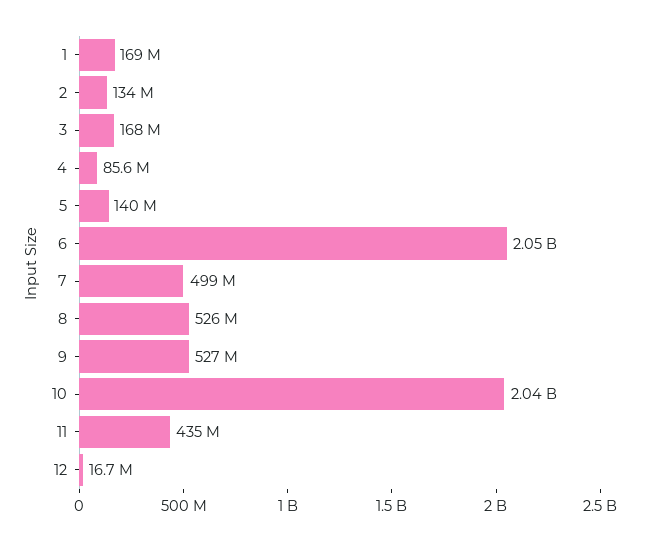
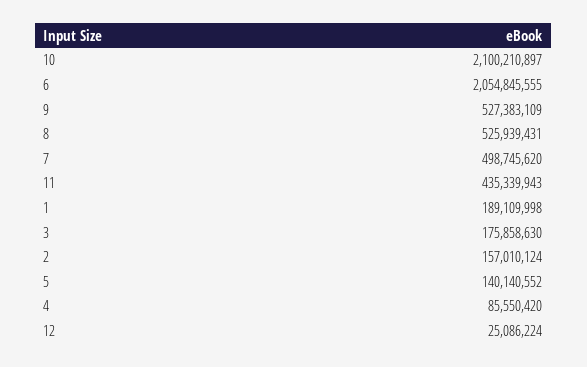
1: 169000000 -> 189109998
2: 134000000 -> 157010124
3: 168000000 -> 175858630
10: 2040000000 -> 2100210897
12: 16700000 -> 25086224

